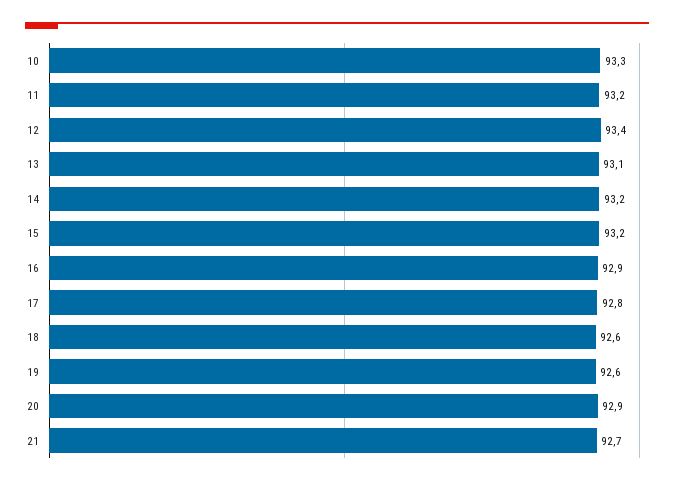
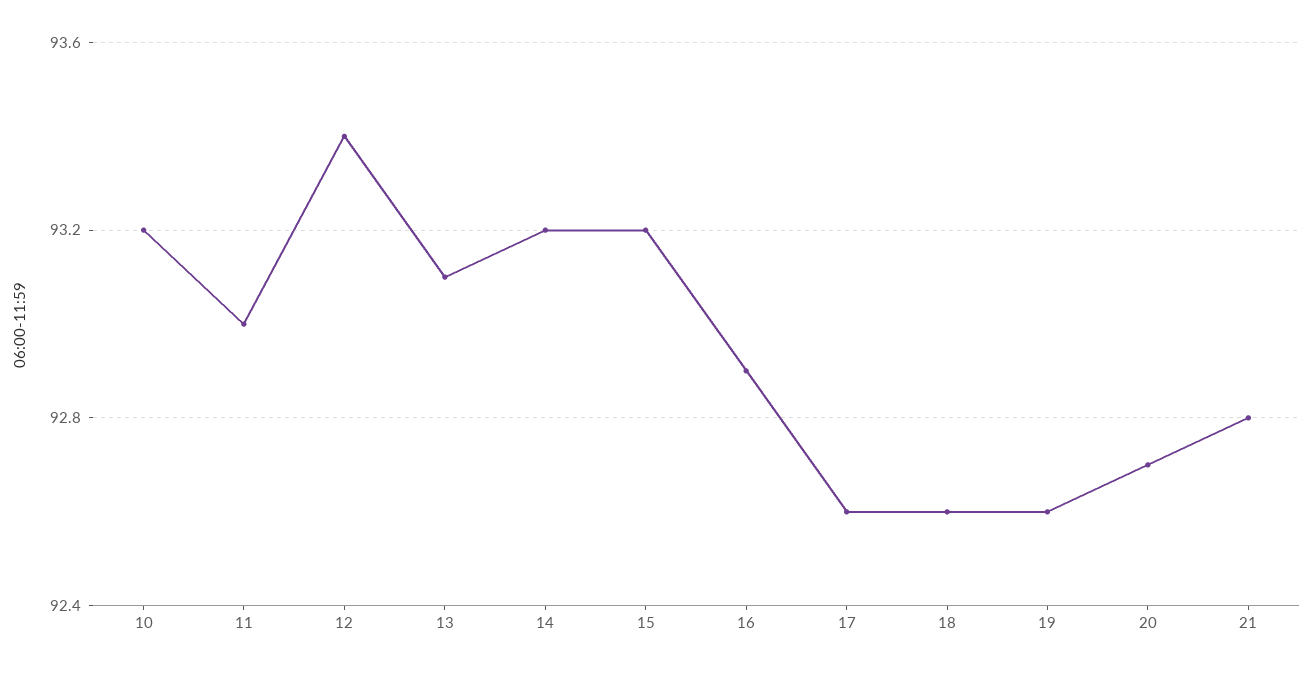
10: 93.3 -> 93.2
11: 93.2 -> 93
17: 92.8 -> 92.6
20: 92.9 -> 92.7
21: 92.7 -> 92.8

